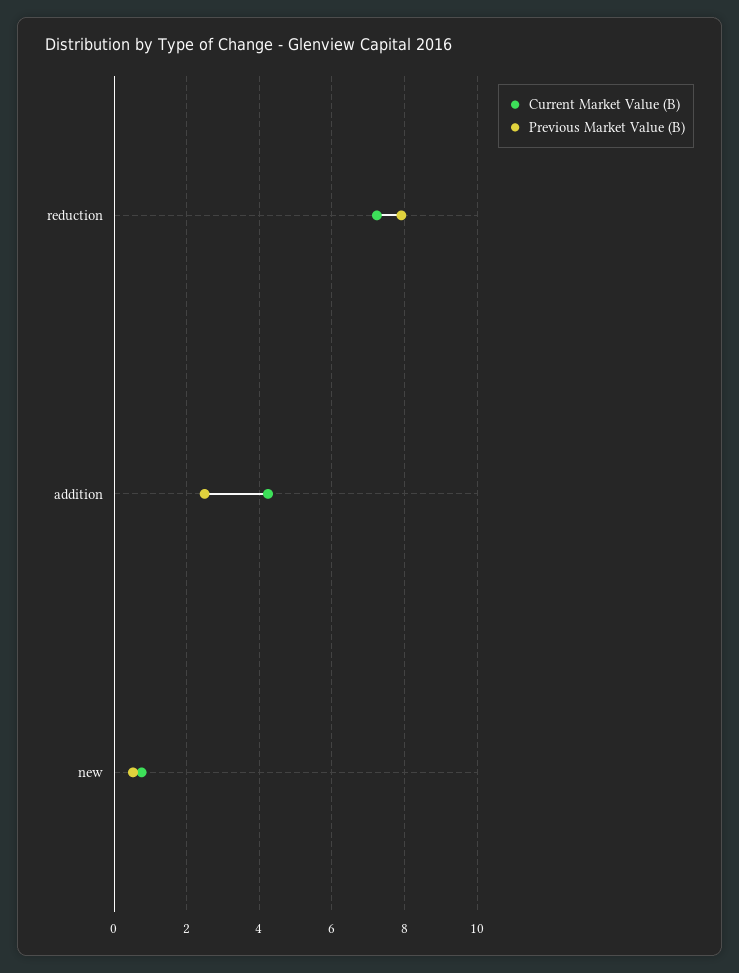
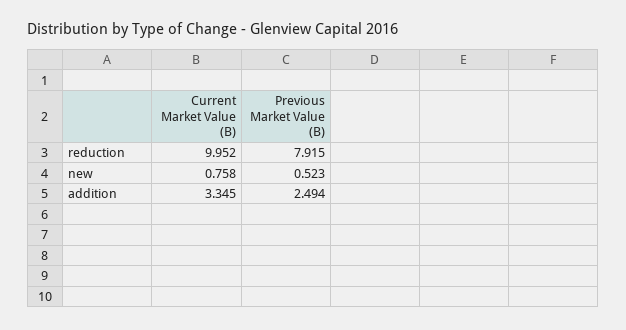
Current Market Value (B), reduction: 7.2 -> 9.952
Current Market Value (B), addition: 4.2 -> 3.345

